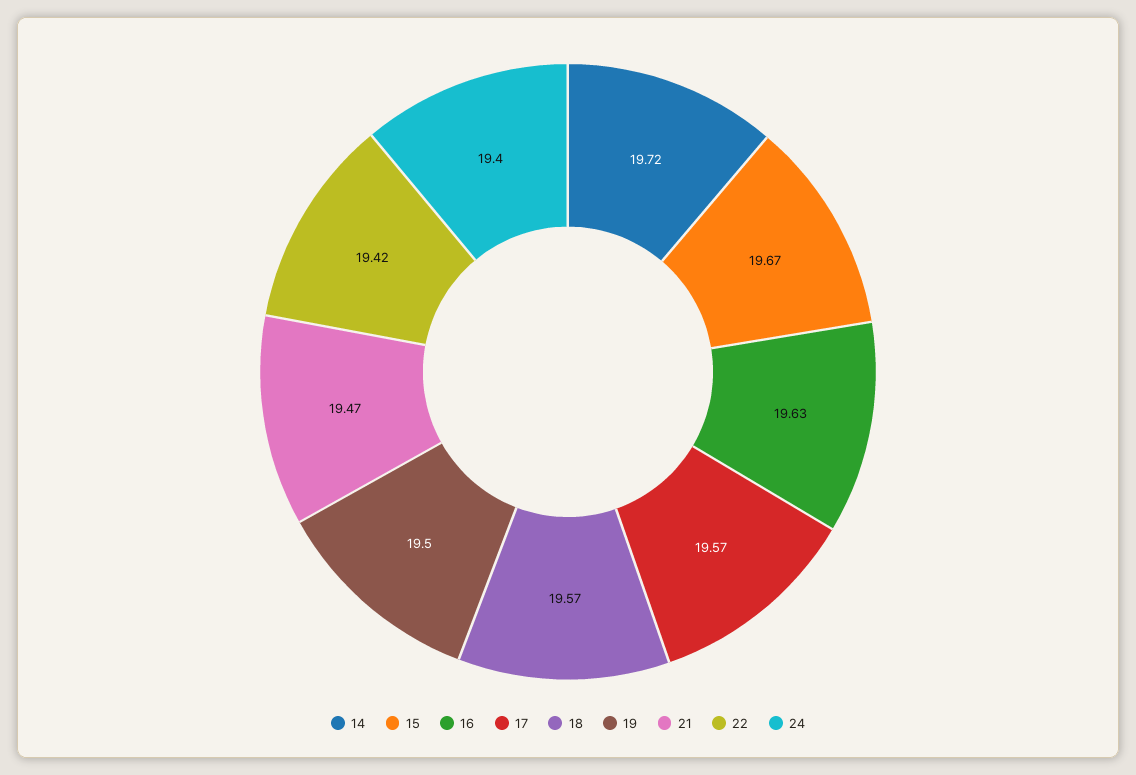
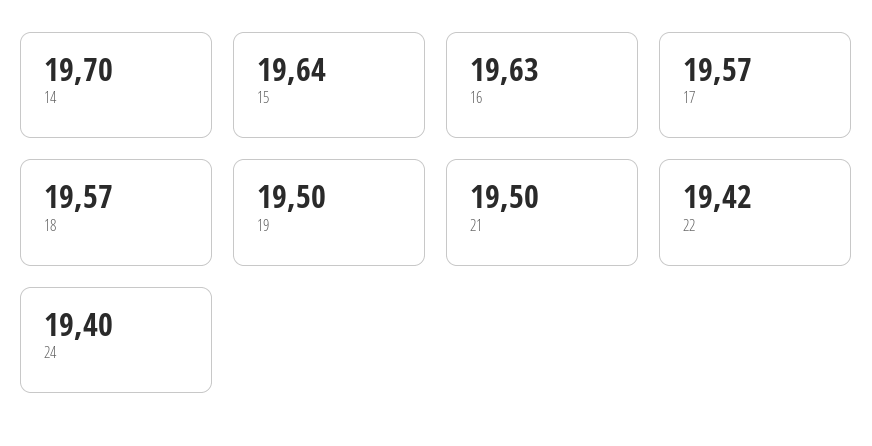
14: 19.72 -> 19.7
15: 19.67 -> 19.64
21: 19.47 -> 19.5

